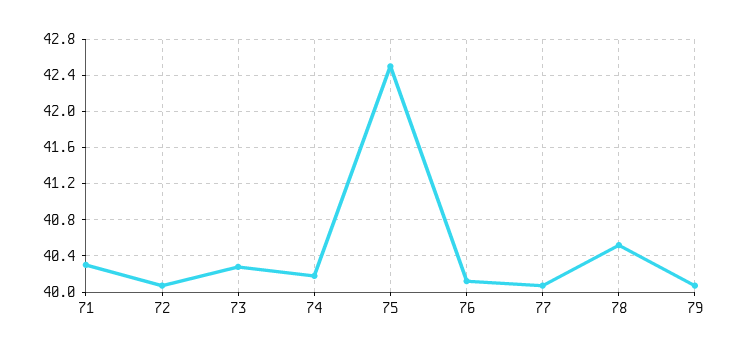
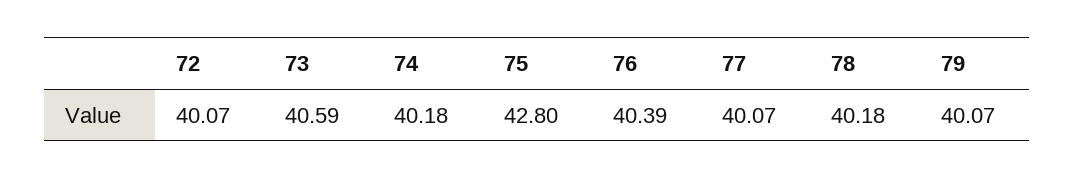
71: 40.3 -> none
73: 40.3 -> 40.59
75: 42.5 -> 42.8
76: 40.1 -> 40.39
78: 40.5 -> 40.18

